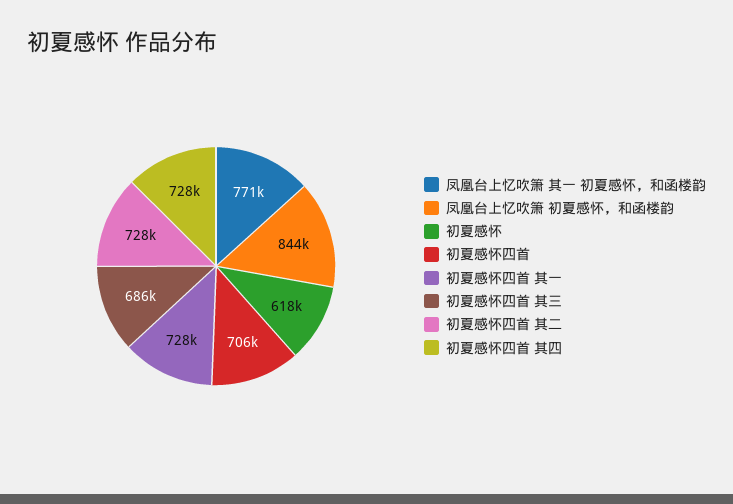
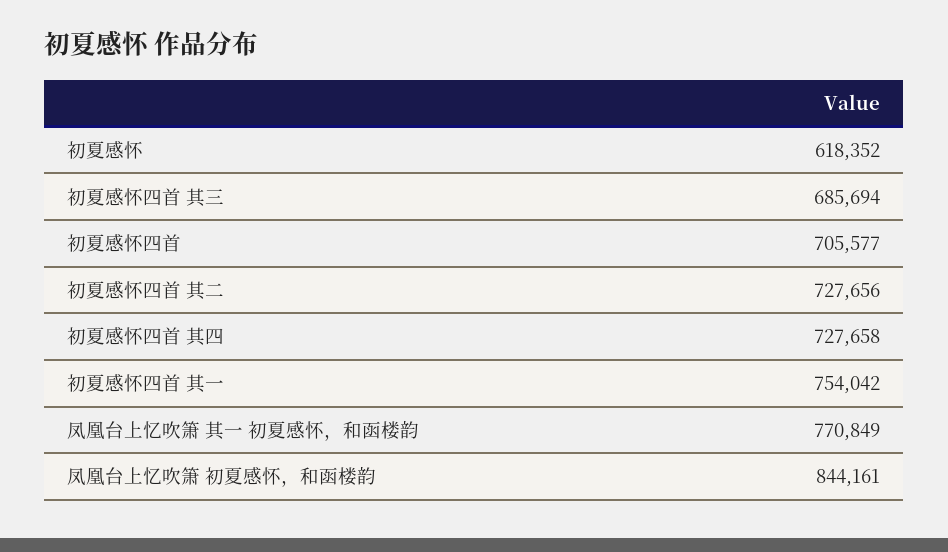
初夏感怀四首 其一: 728000 -> 754042

